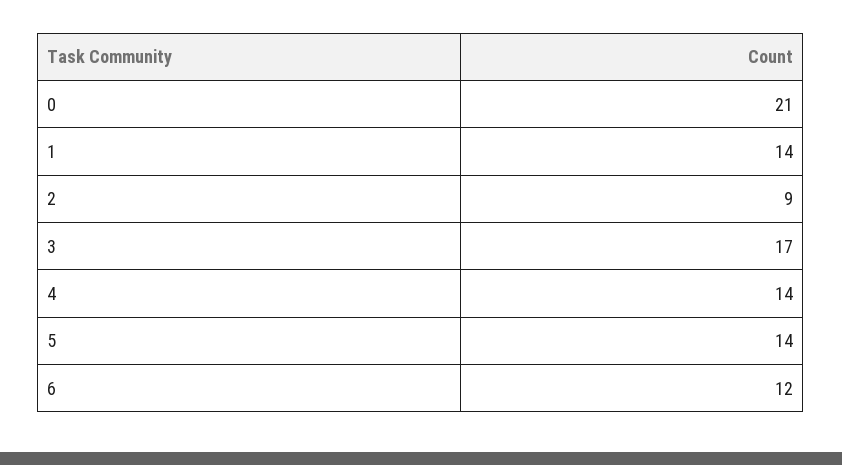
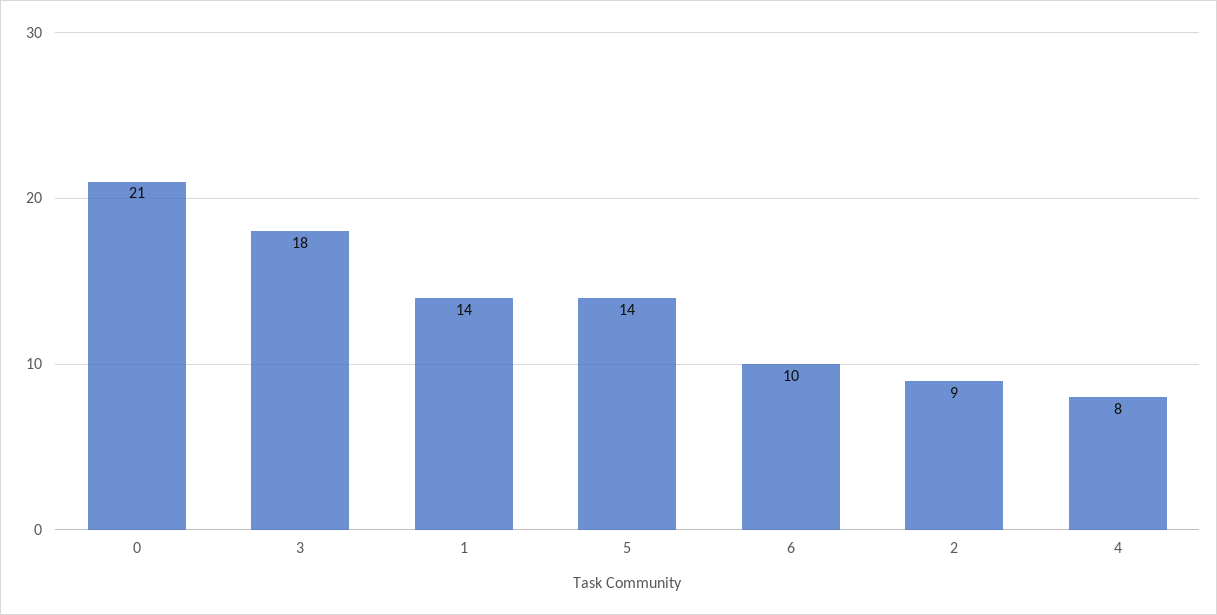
3: 17 -> 18
4: 14 -> 8
6: 12 -> 10

